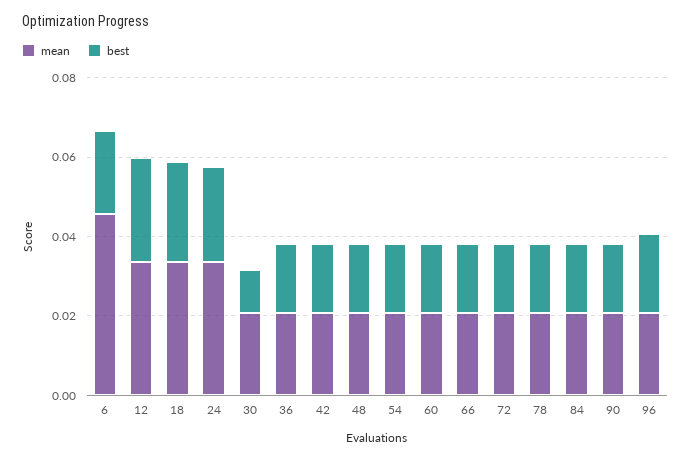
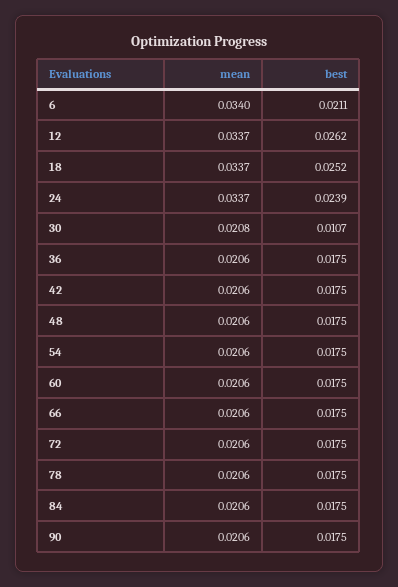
mean, 6: 0.045 -> 0.034
mean, 96: 0.02 -> none
best, 96: 0.02 -> none

